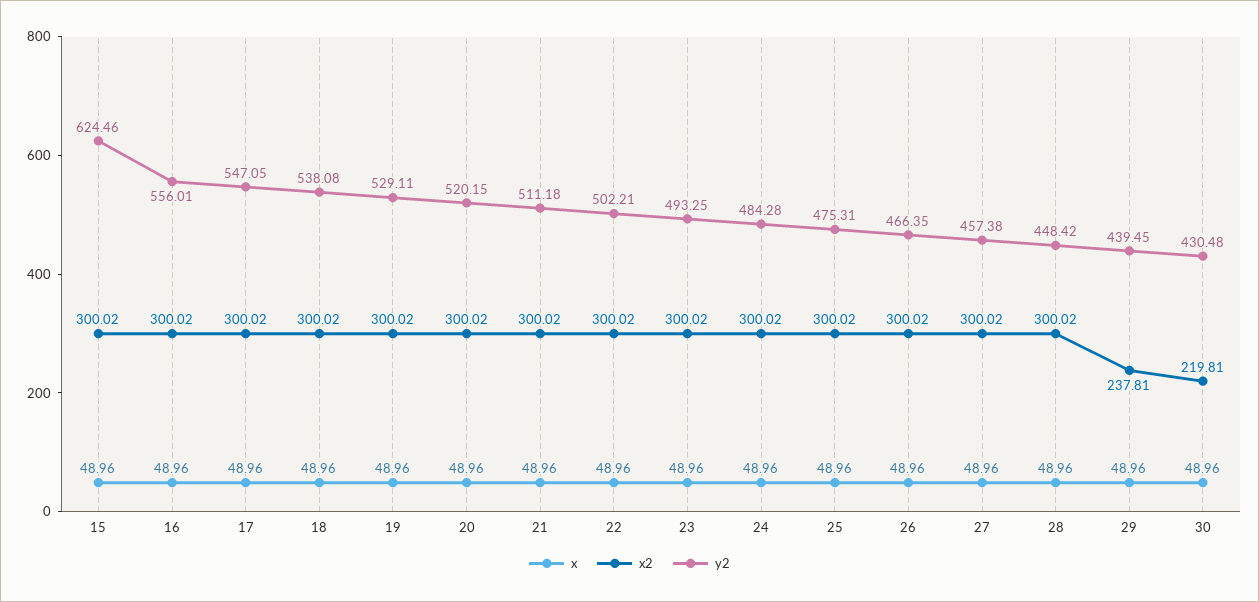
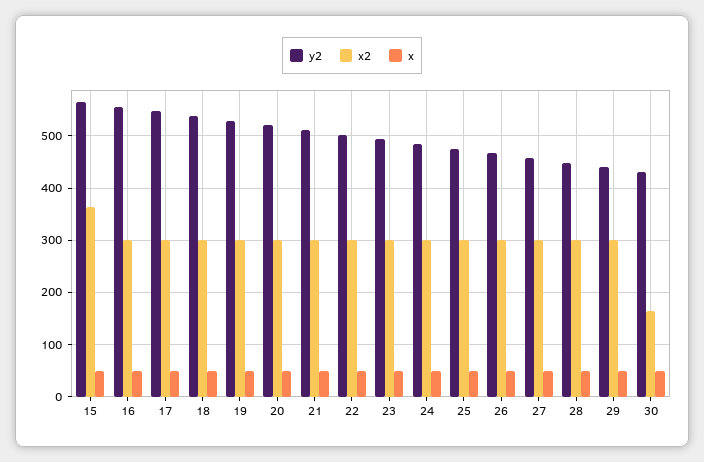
x2, 15: 300.02 -> 360
y2, 15: 624.46 -> 560
x2, 29: 237.81 -> 300
x2, 30: 219.81 -> 160

